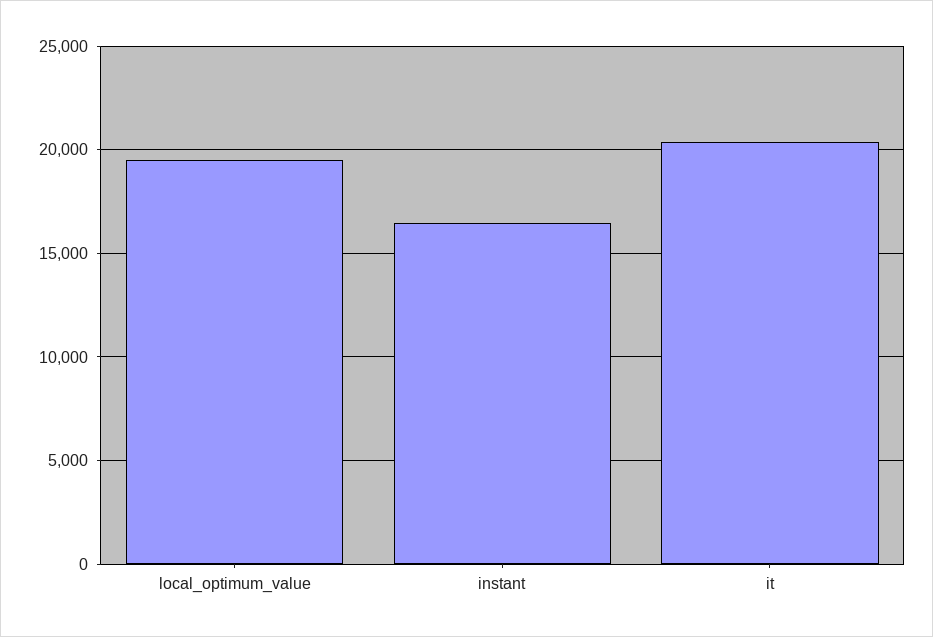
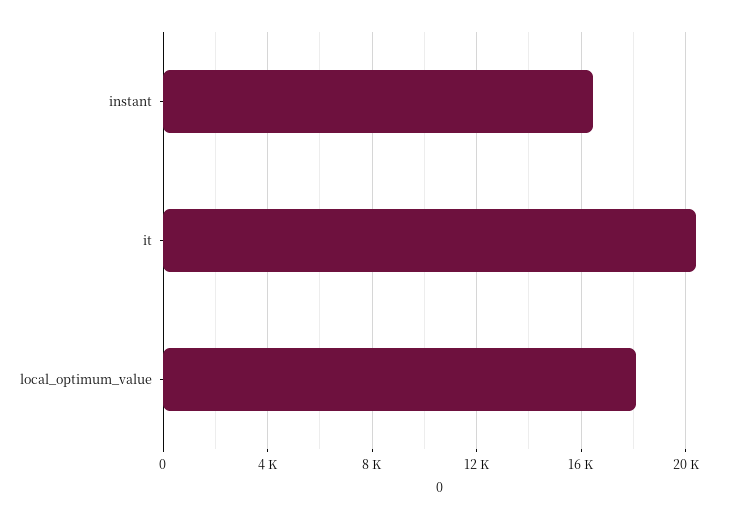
local_optimum_value: 19500 -> 18000

